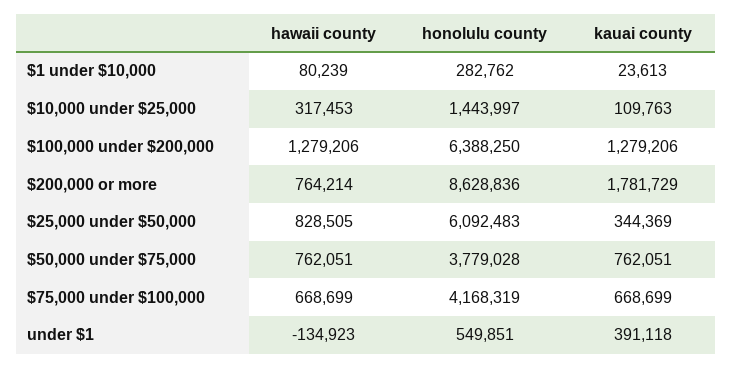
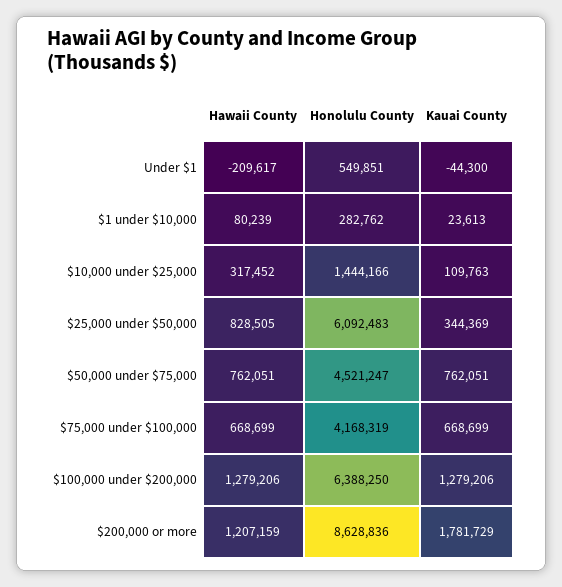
hawaii county, $10,000 under $25,000: 317453 -> 317452
honolulu county, $10,000 under $25,000: 1443997 -> 1444166
hawaii county, $200,000 or more: 764214 -> 1207159
honolulu county, $50,000 under $75,000: 3779028 -> 4521247
hawaii county, under $1: -134923 -> -209617
kauai county, under $1: 391118 -> -44300

